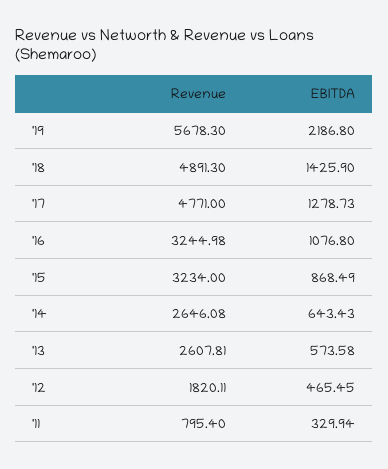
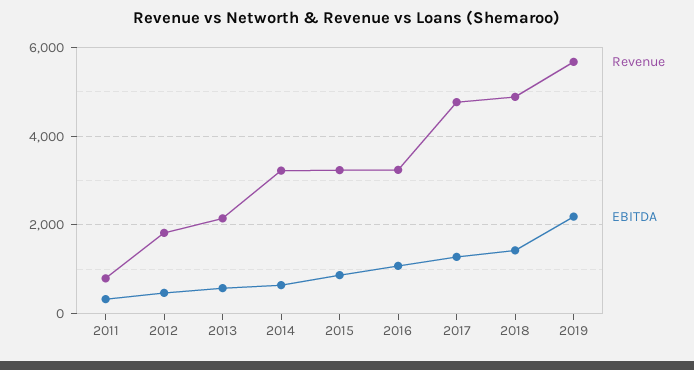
Revenue, '14: 2646.08 -> 3200
Revenue, '13: 2607.81 -> 2200

